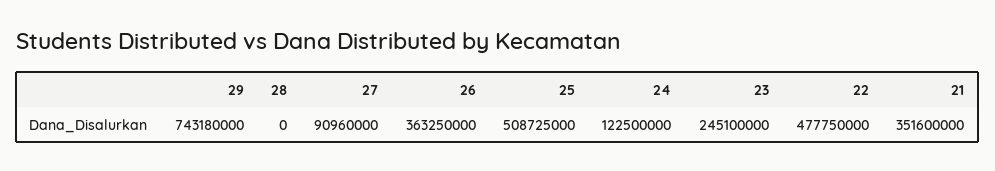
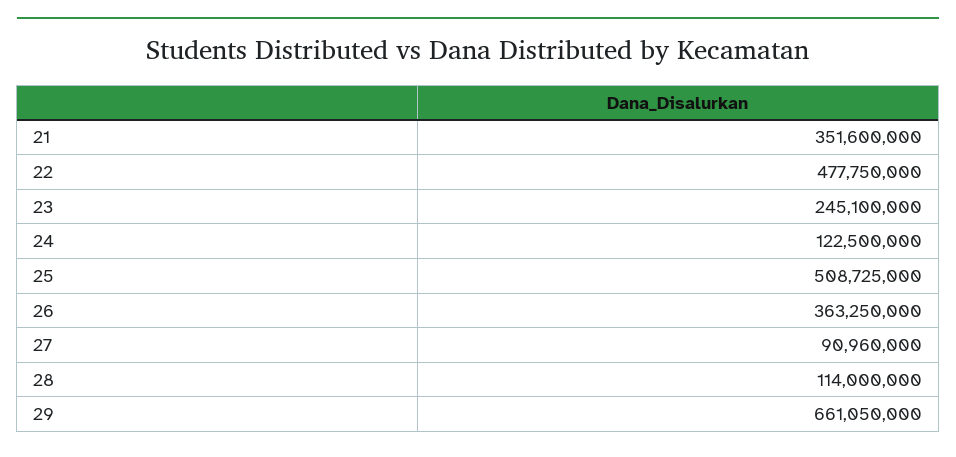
29: 743180000 -> 661050000
28: 0 -> 114000000

